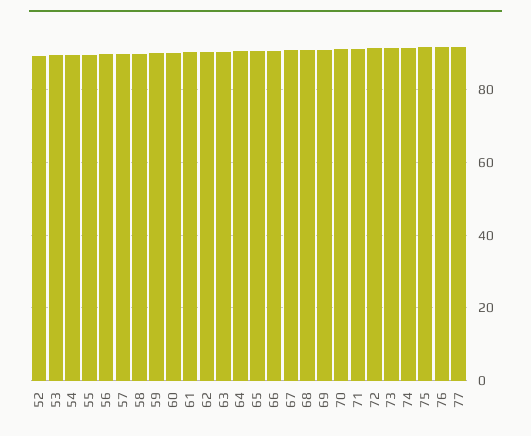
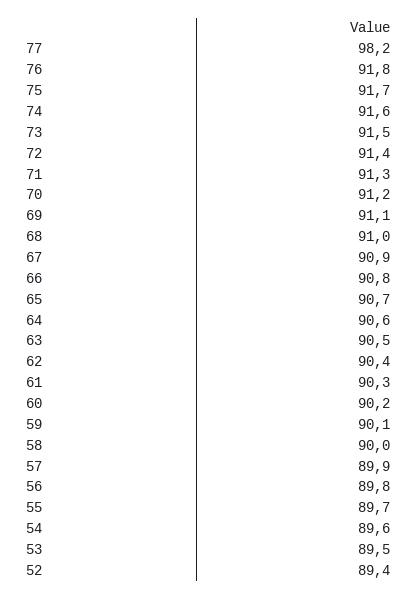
77: 92 -> 98.2

